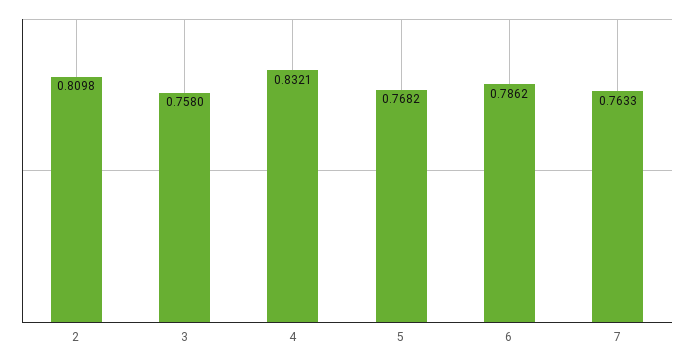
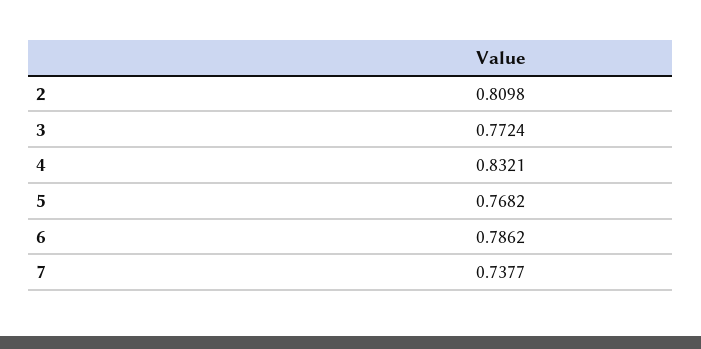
3: 0.758 -> 0.7724
7: 0.7633 -> 0.7377

